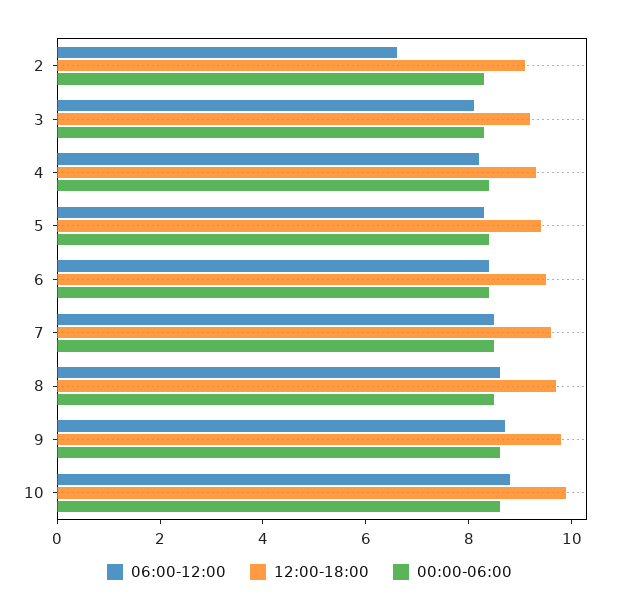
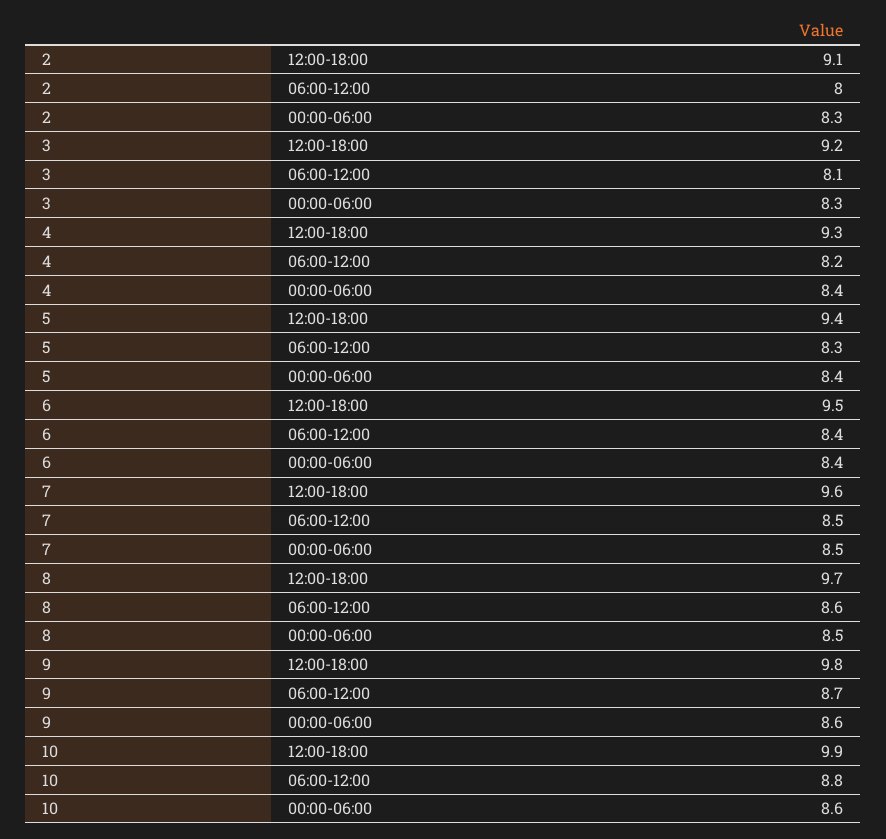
06:00-12:00, 2: 6.5 -> 8

